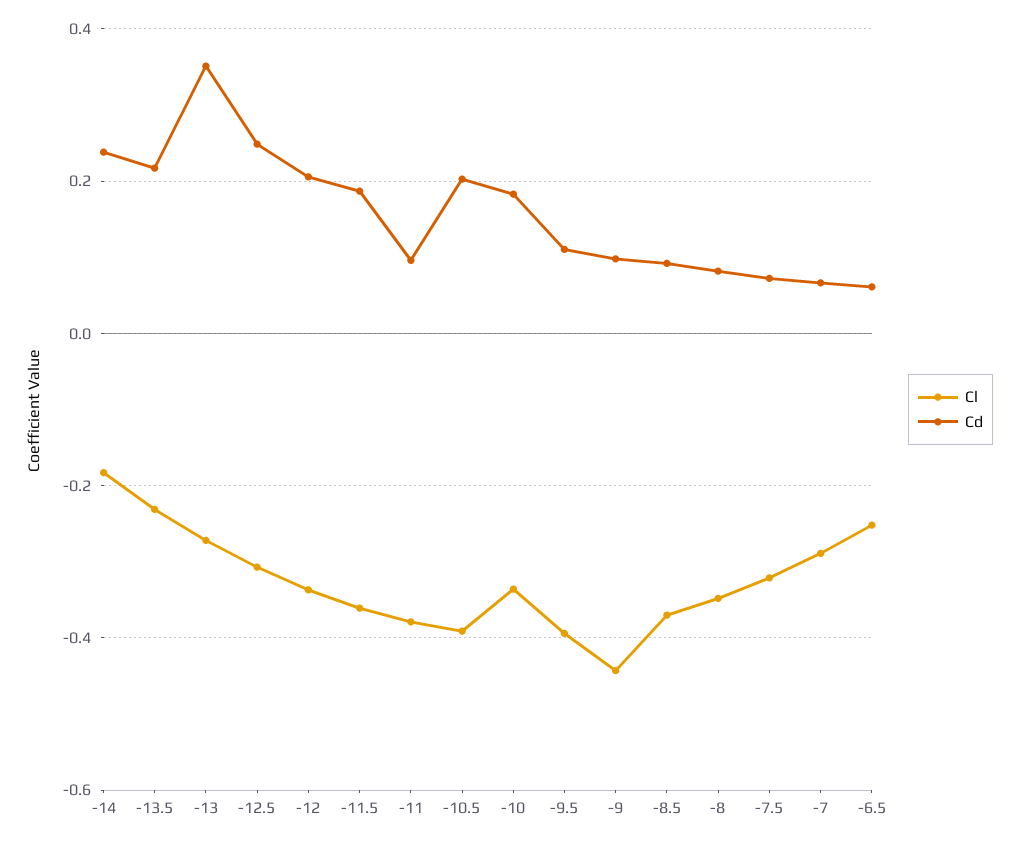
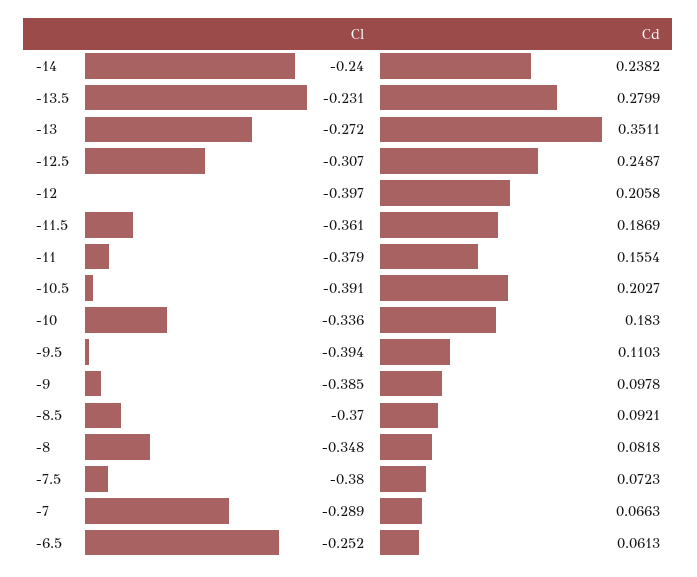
Cl, -14: -0.18 -> -0.24
Cd, -13.5: 0.22 -> 0.2799
Cl, -12: -0.34 -> -0.397
Cd, -11: 0.1 -> 0.1554
Cl, -9: -0.44 -> -0.385
Cl, -7.5: -0.32 -> -0.38

